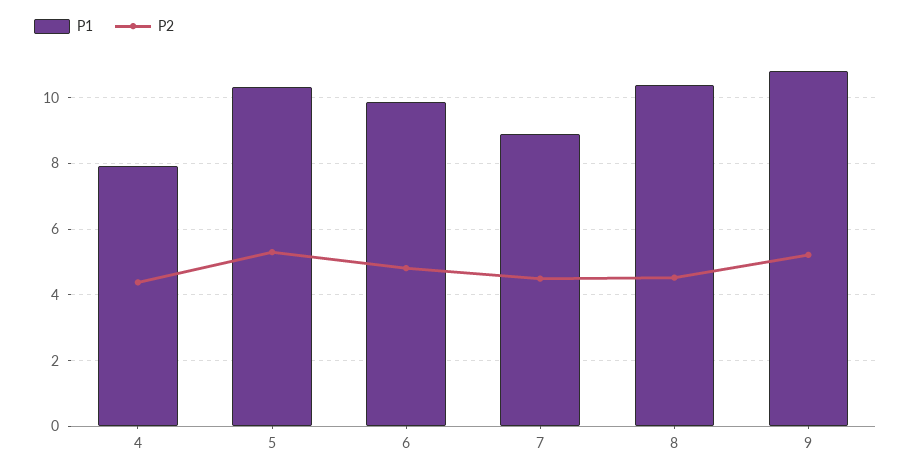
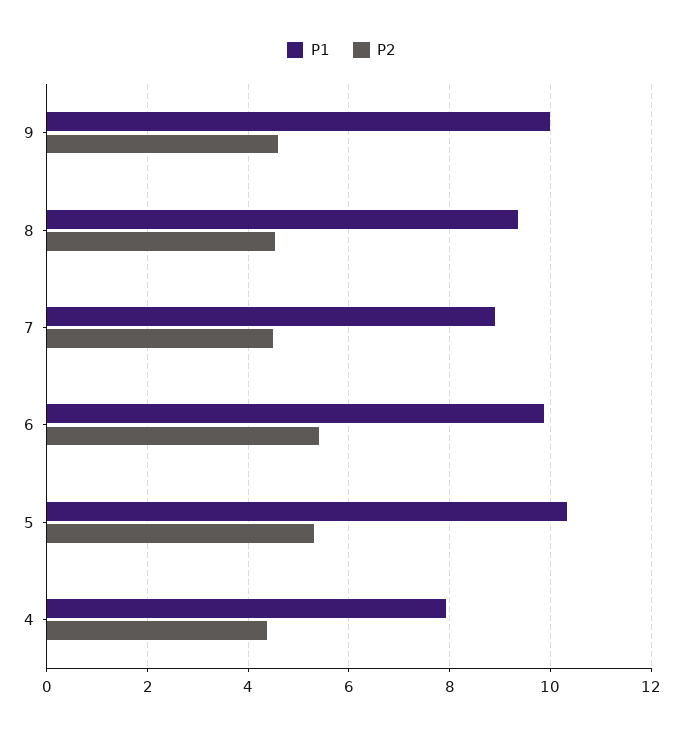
P2, 6: 4.8 -> 5.4
P1, 8: 10.4 -> 9.4
P1, 9: 10.8 -> 10
P2, 9: 5.2 -> 4.6

